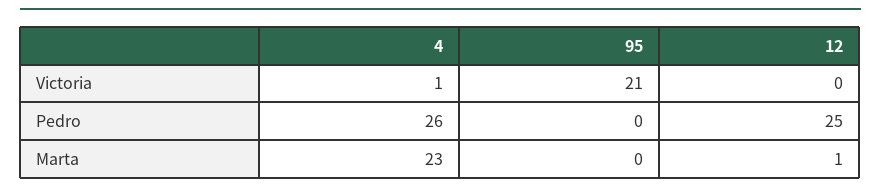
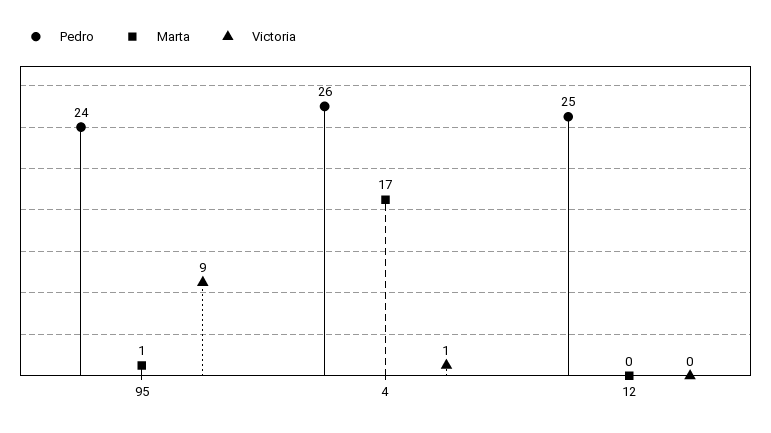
Victoria, 95: 21 -> 9
Pedro, 95: 0 -> 24
Marta, 4: 23 -> 17
Marta, 95: 0 -> 1
Marta, 12: 1 -> 0

